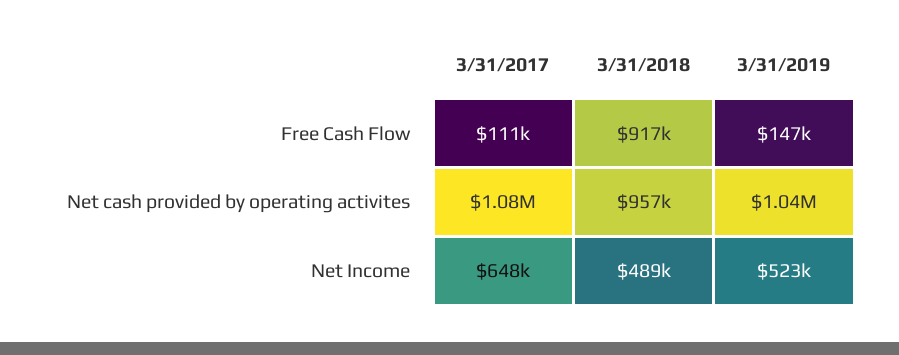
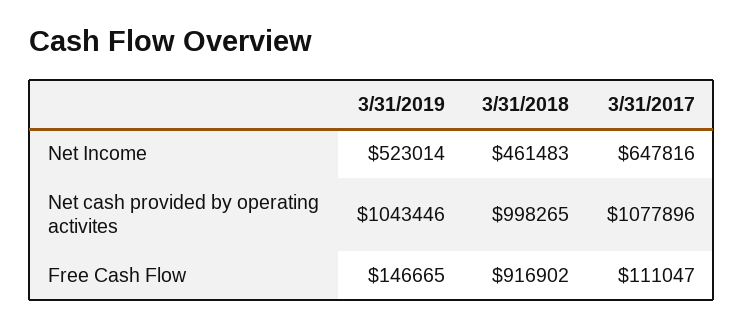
3/31/2018, Net cash provided by operating activites: 957000 -> 998265
3/31/2018, Net Income: 489000 -> 461483

